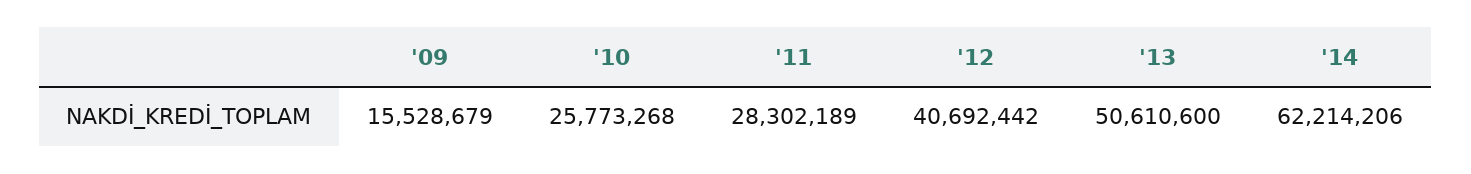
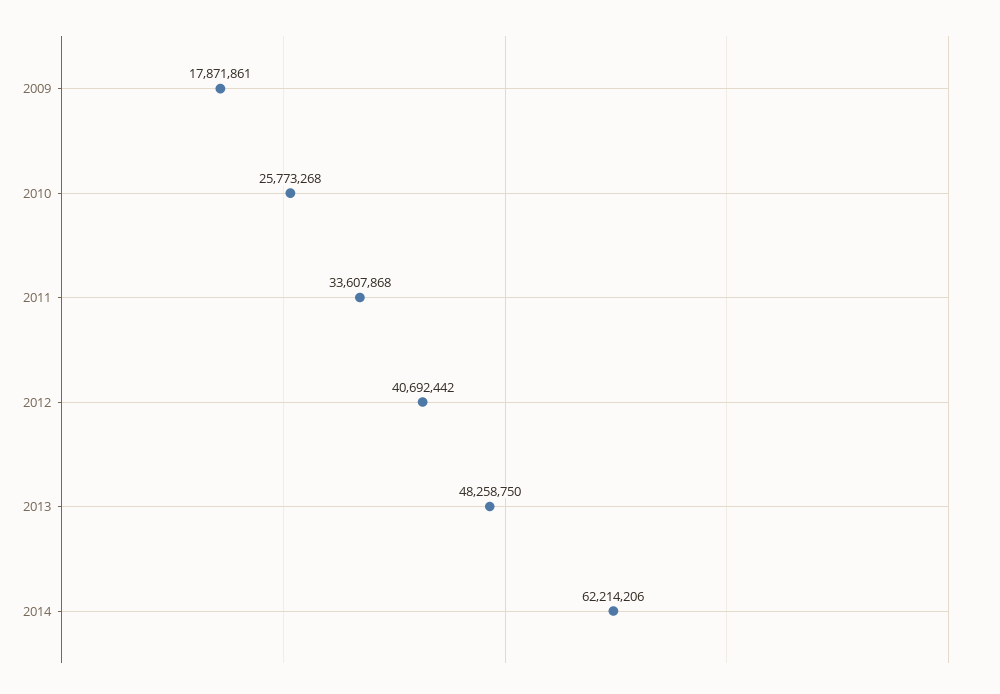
'09: 15528679 -> 17871861
'11: 28302189 -> 33607868
'13: 50610600 -> 48258750

